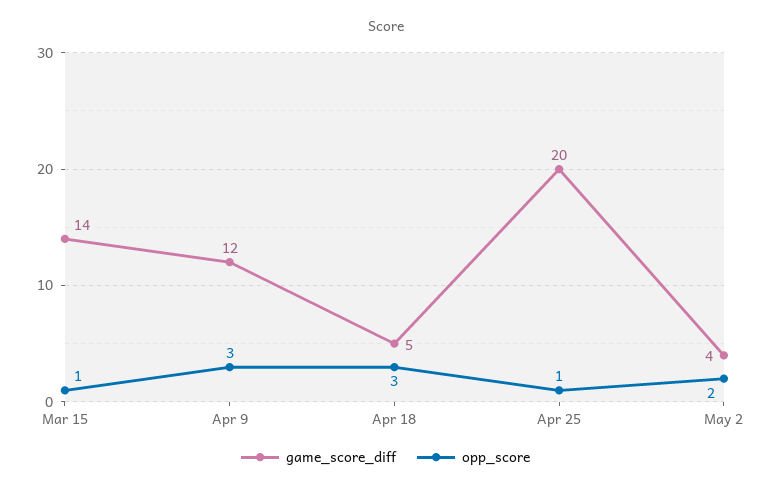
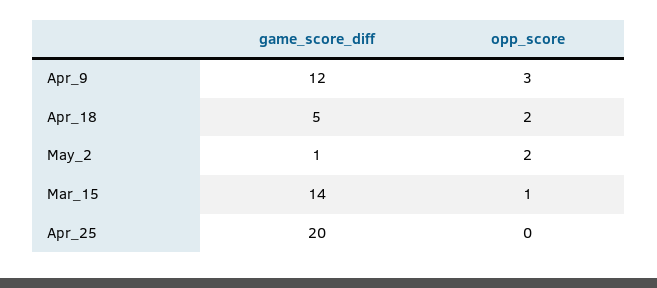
opp_score, Apr 18: 3 -> 2
opp_score, Apr 25: 1 -> 0
game_score_diff, May 2: 4 -> 1

